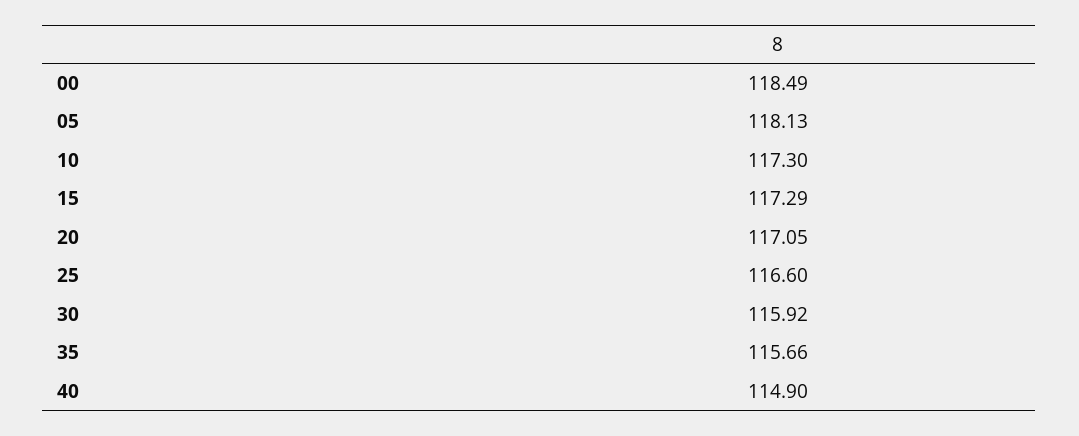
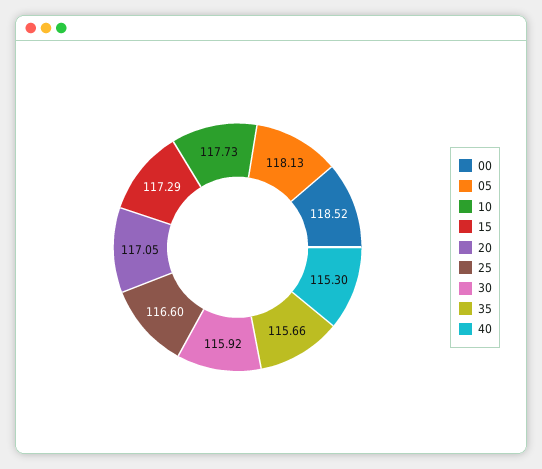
00: 118.49 -> 118.52
10: 117.3 -> 117.73
40: 114.9 -> 115.3

